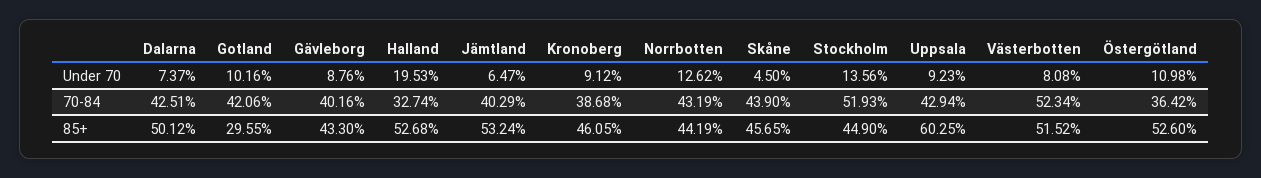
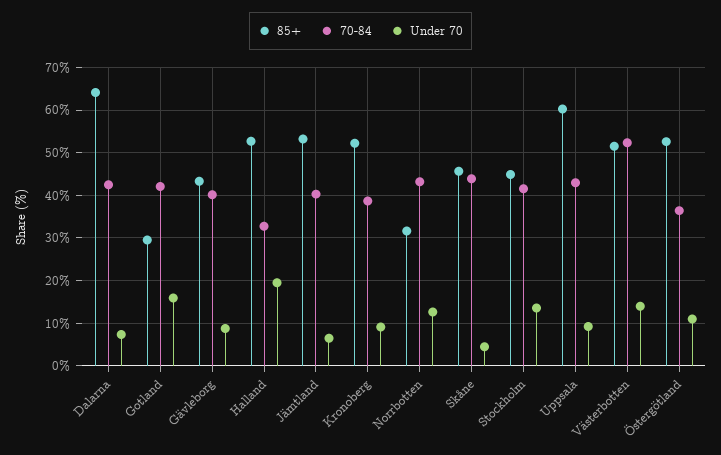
Under 70, Gotland: 10.16 -> 16
Under 70, Västerbotten: 8.08 -> 14
70-84, Stockholm: 51.93 -> 42
85+, Dalarna: 50.12 -> 64
85+, Kronoberg: 46.05 -> 52
85+, Norrbotten: 44.19 -> 32

